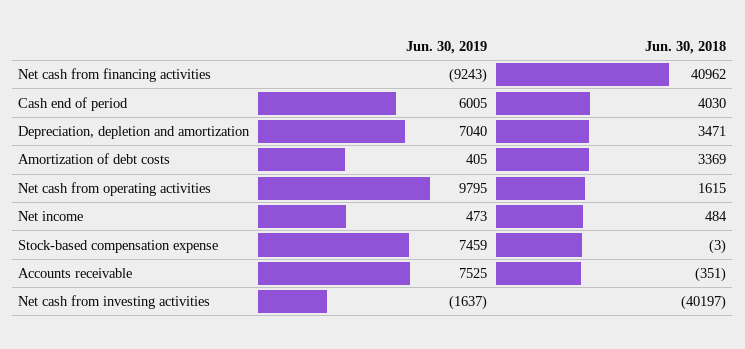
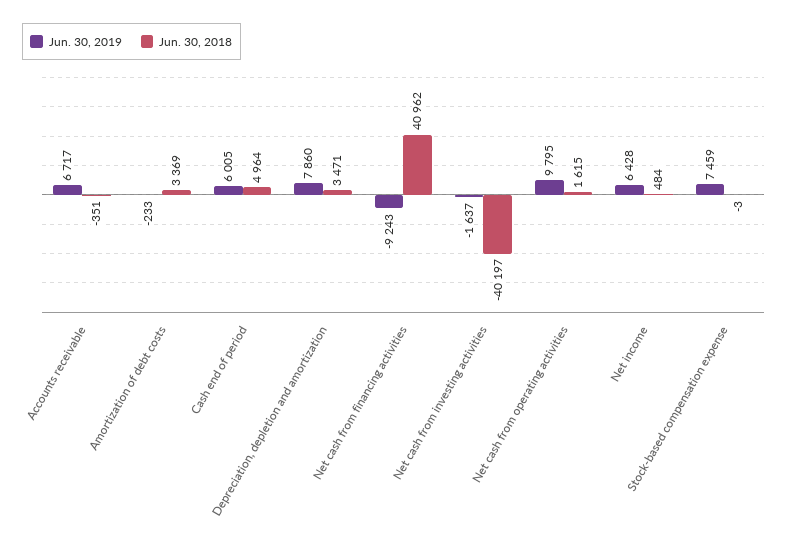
Jun. 30, 2018, Cash end of period: 4030 -> 4964
Jun. 30, 2019, Depreciation, depletion and amortization: 7040 -> 7860
Jun. 30, 2019, Amortization of debt costs: 405 -> -233
Jun. 30, 2019, Net income: 473 -> 6428
Jun. 30, 2019, Accounts receivable: 7525 -> 6717

